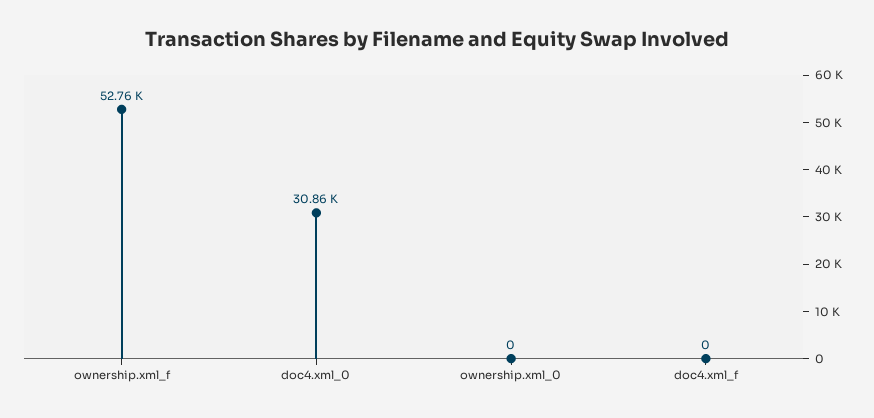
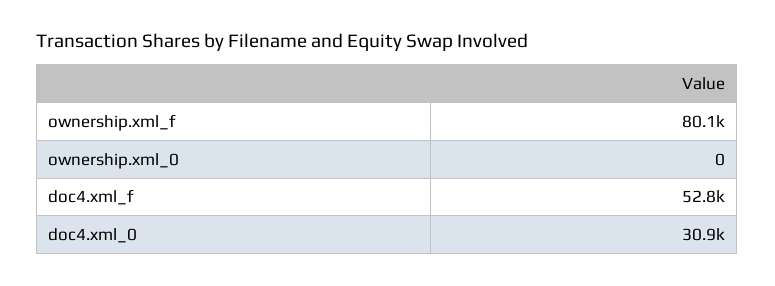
ownership.xml_f: 52760 -> 80100
doc4.xml_f: 0 -> 52800

